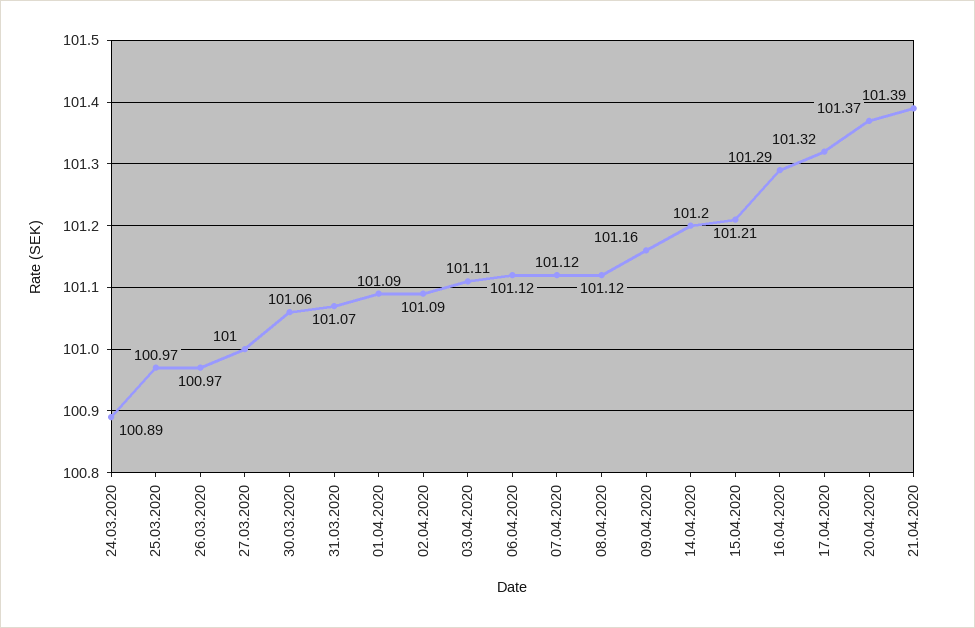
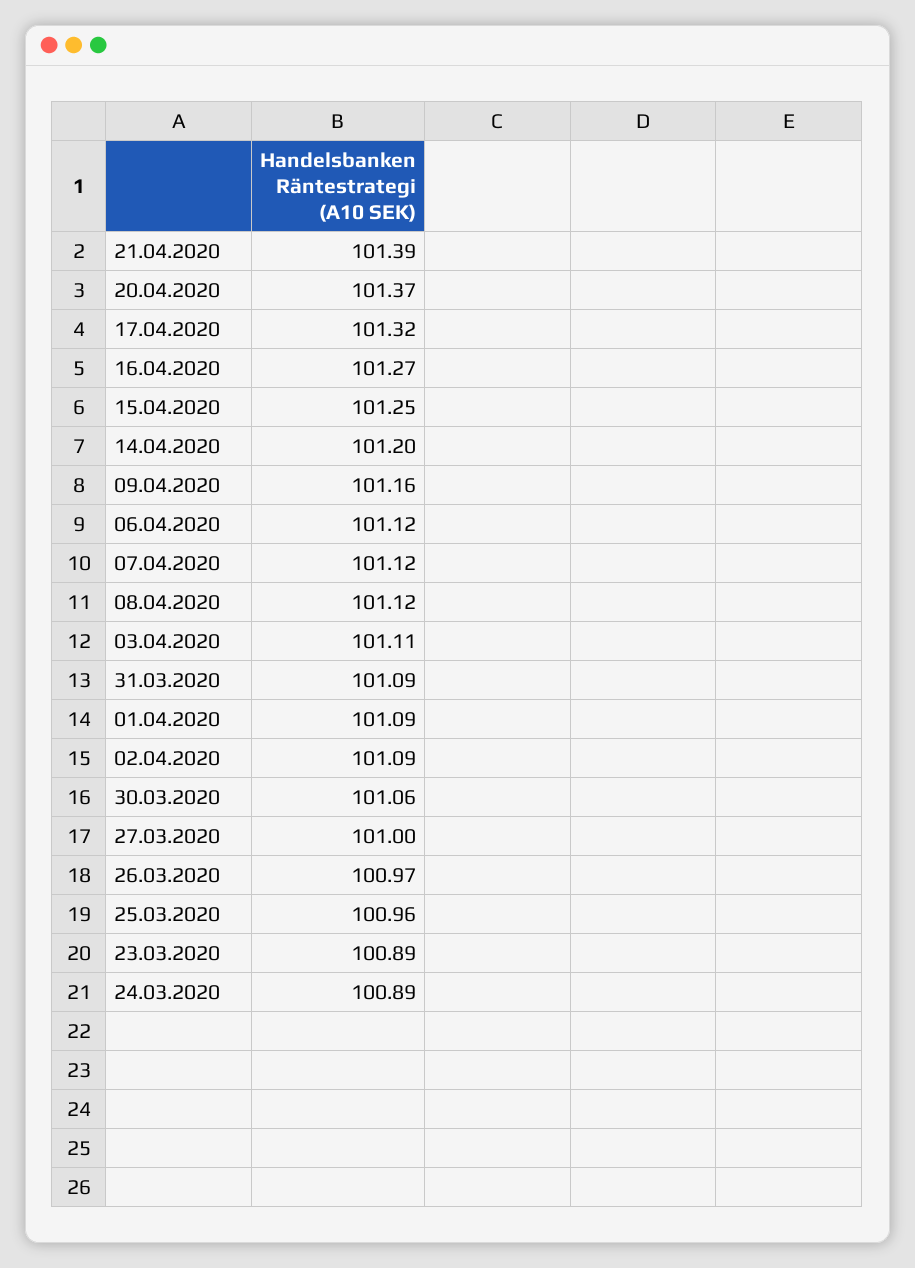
25.03.2020: 100.97 -> 100.96
31.03.2020: 101.07 -> 101.09
15.04.2020: 101.21 -> 101.25
16.04.2020: 101.29 -> 101.27
23.03.2020: none -> 100.89

